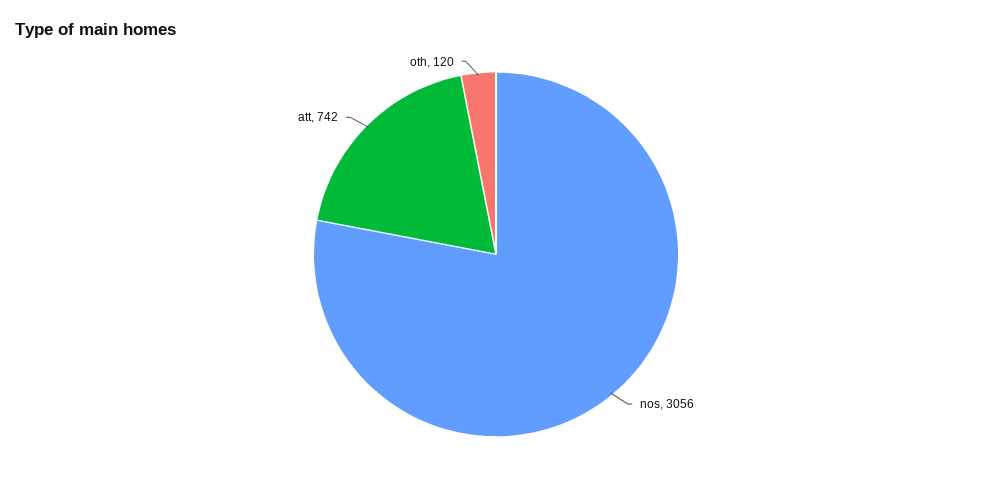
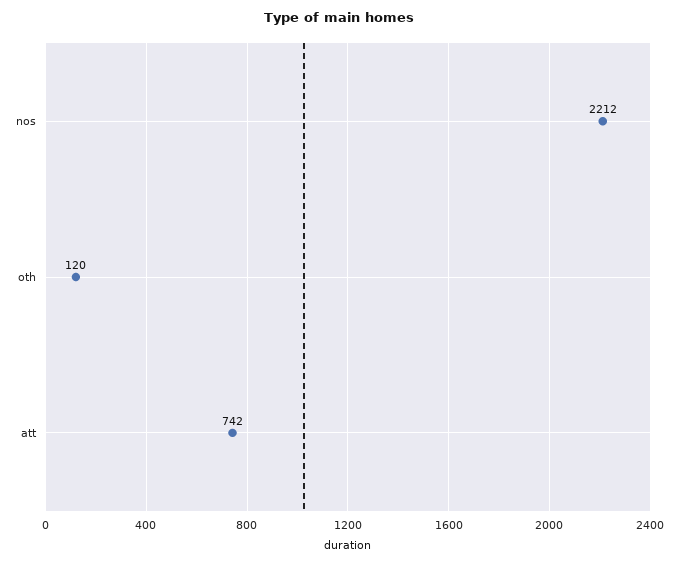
nos: 3056 -> 2212

